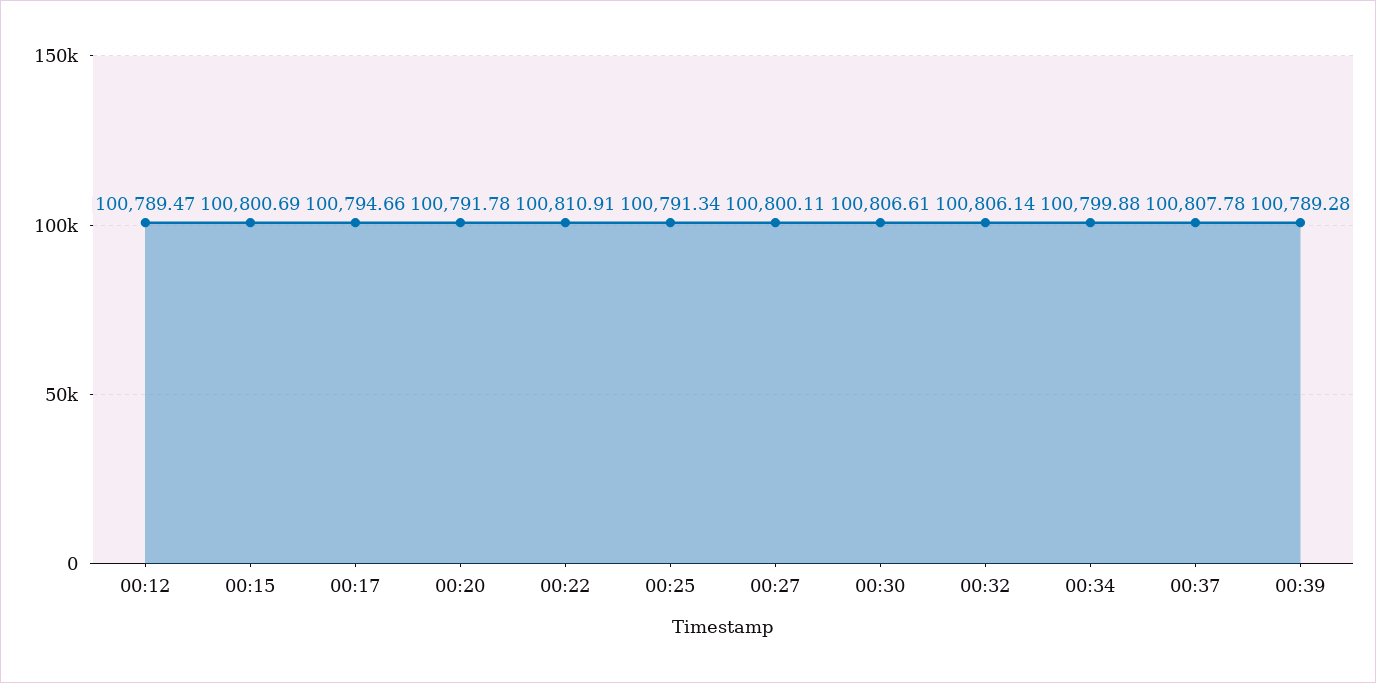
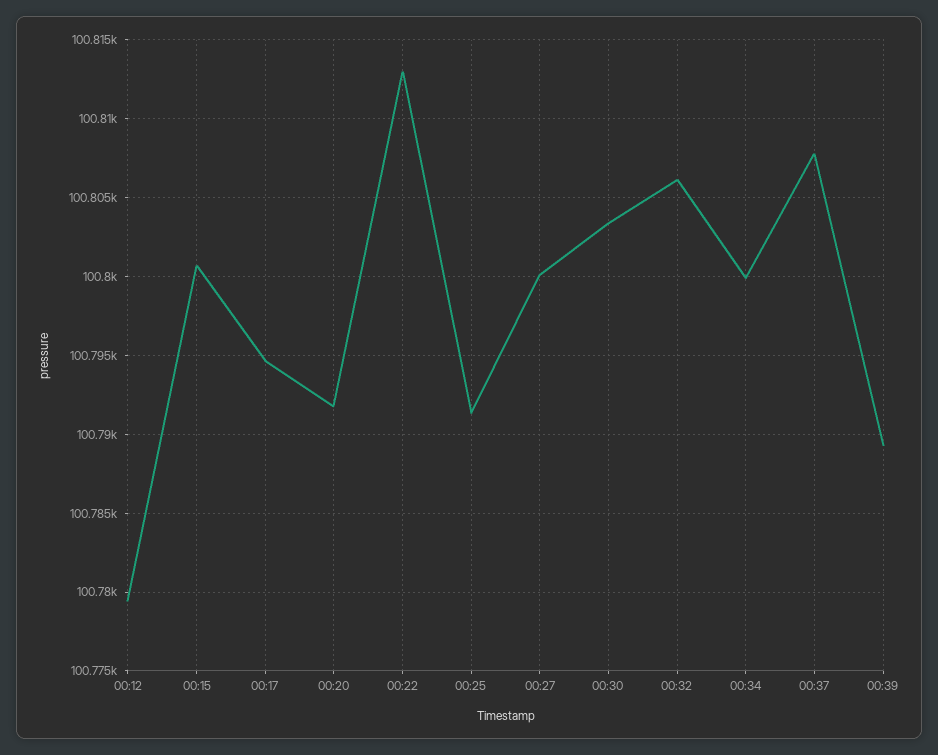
00:12: 100789.47 -> 100779.5
00:22: 100810.91 -> 100813
00:30: 100806.61 -> 100803.5

